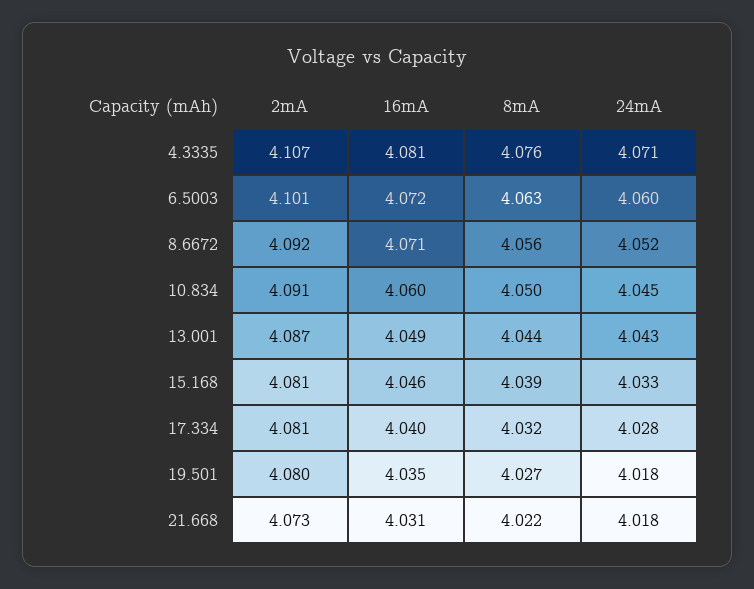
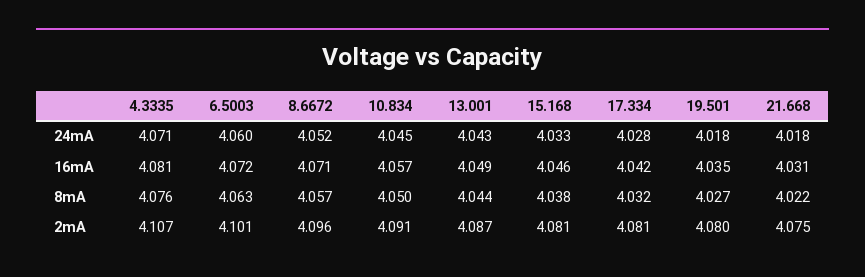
2mA, 8.6672: 4.092 -> 4.096
8mA, 8.6672: 4.056 -> 4.057
16mA, 10.834: 4.06 -> 4.057
8mA, 15.168: 4.039 -> 4.038
16mA, 17.334: 4.04 -> 4.042
2mA, 21.668: 4.073 -> 4.075

